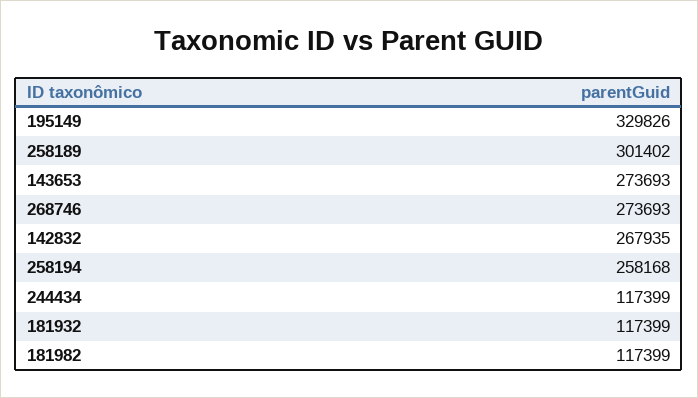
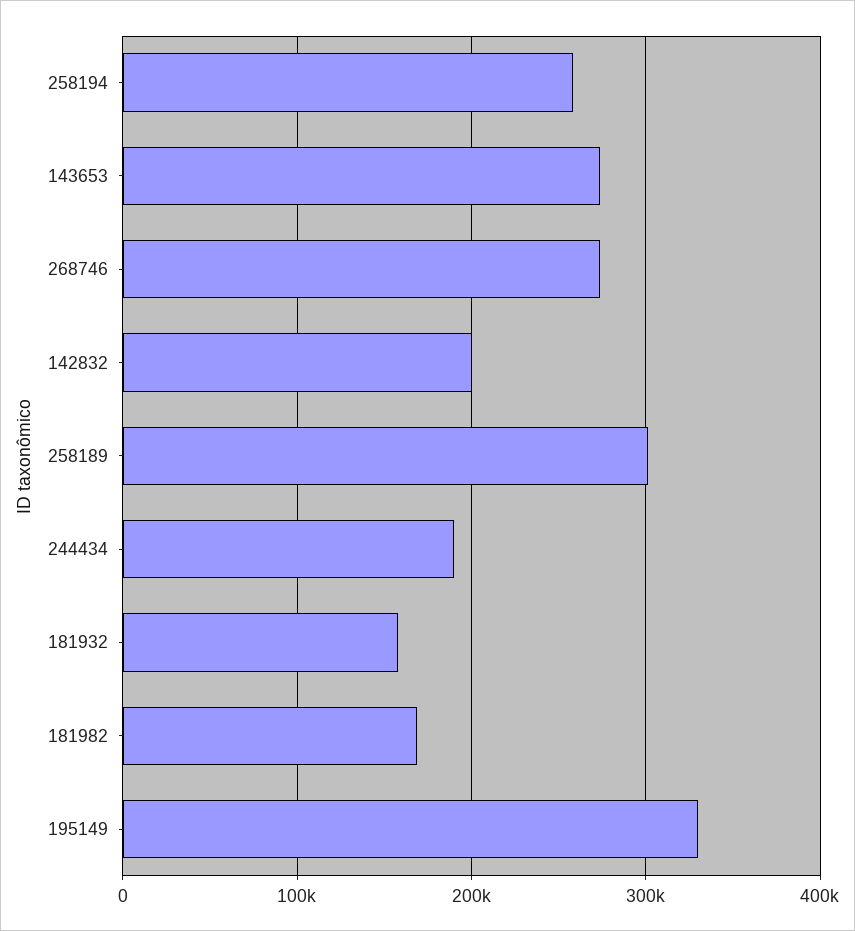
142832: 267935 -> 200000
244434: 117399 -> 190000
181932: 117399 -> 160000
181982: 117399 -> 170000

